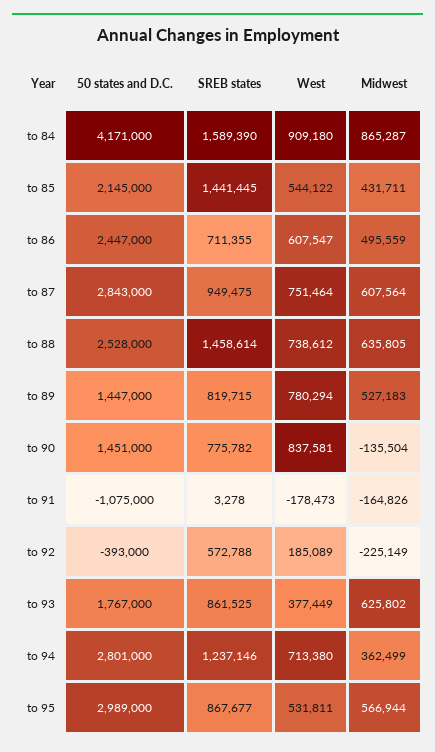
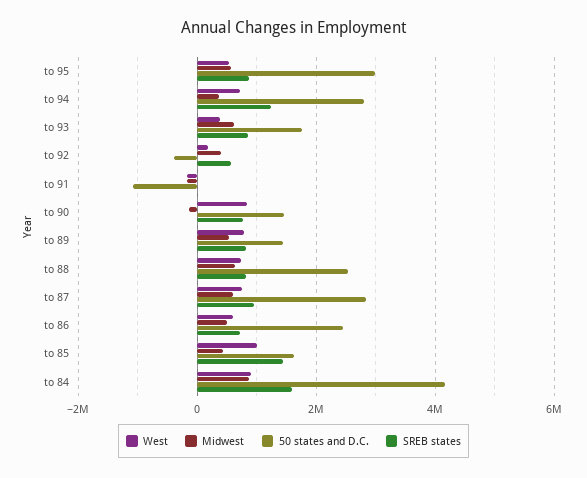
50 states and D.C., to 85: 2145000 -> 1600000
West, to 85: 544122 -> 1000000
SREB states, to 88: 1458614 -> 800000
Midwest, to 92: -225149 -> 400000

